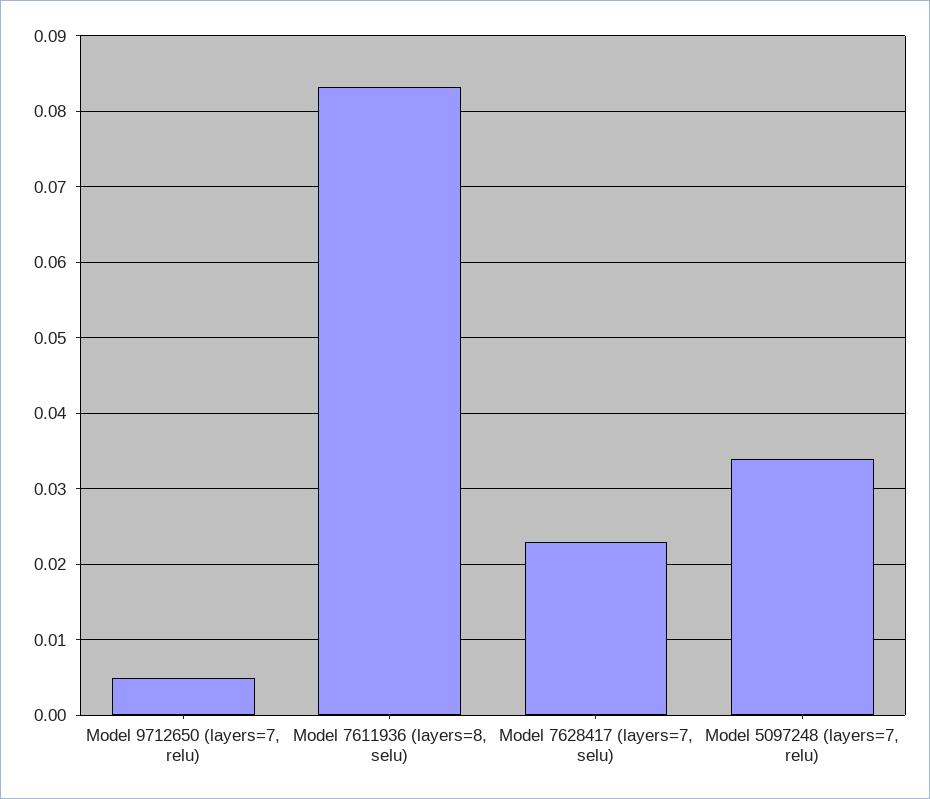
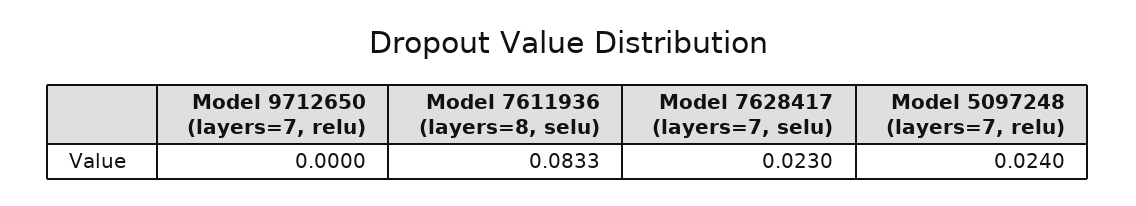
Model 9712650 (layers=7, relu): 0.005 -> 0
Model 5097248 (layers=7, relu): 0.034 -> 0.024

